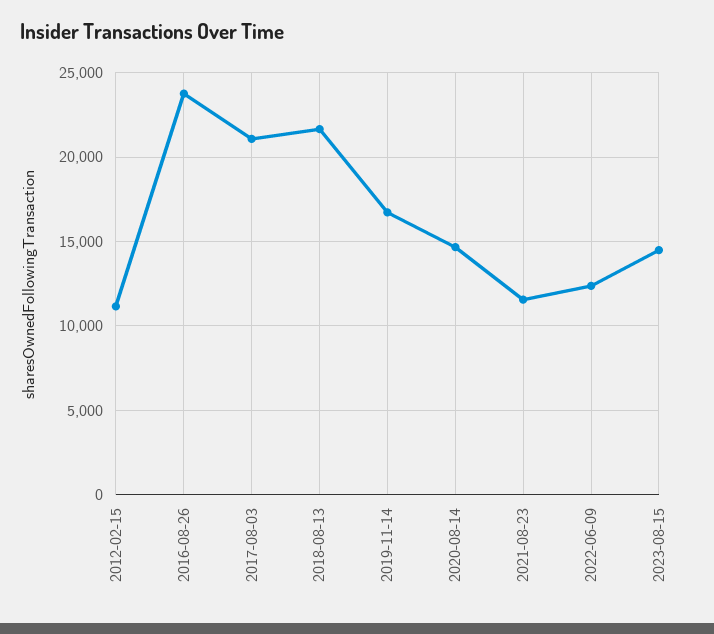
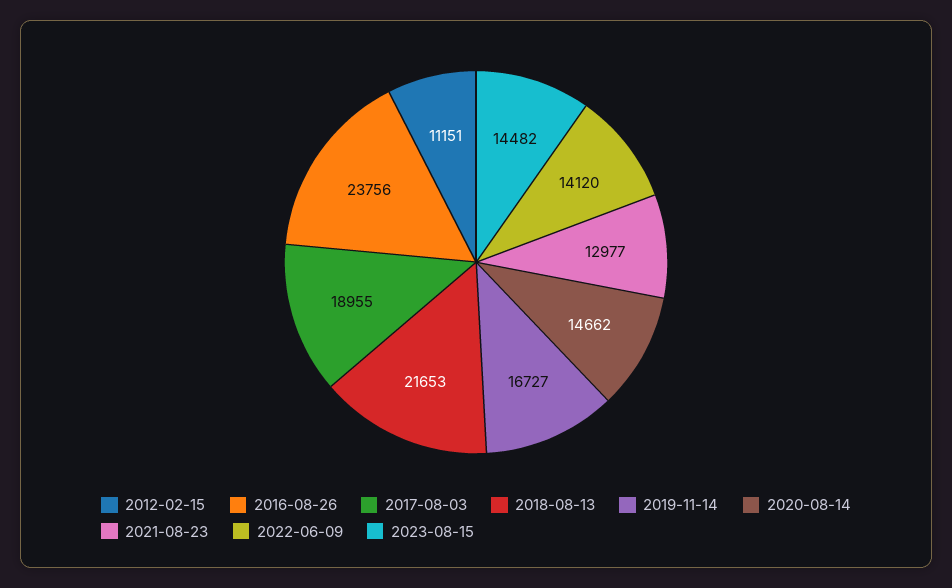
2017-08-03: 21000 -> 18955
2021-08-23: 11500 -> 12977
2022-06-09: 12500 -> 14120

